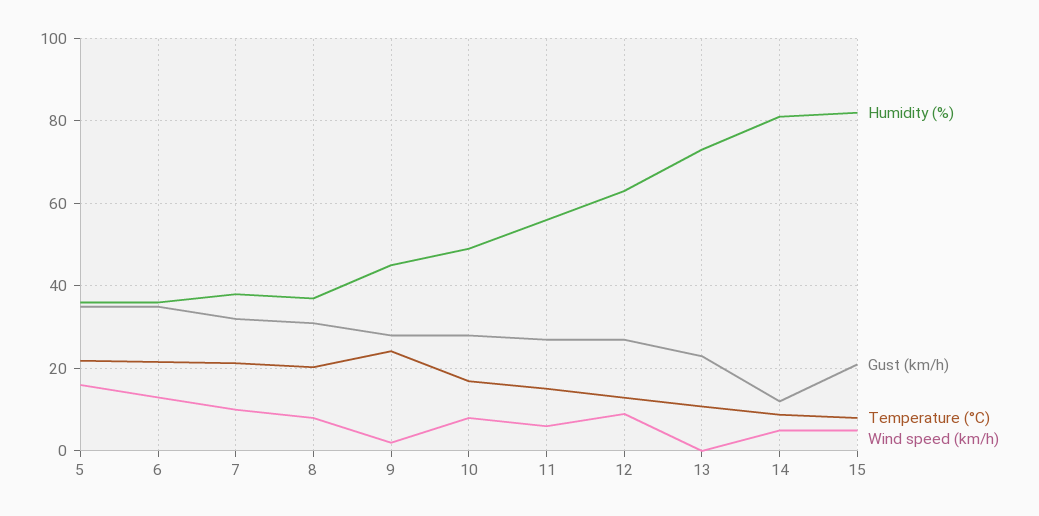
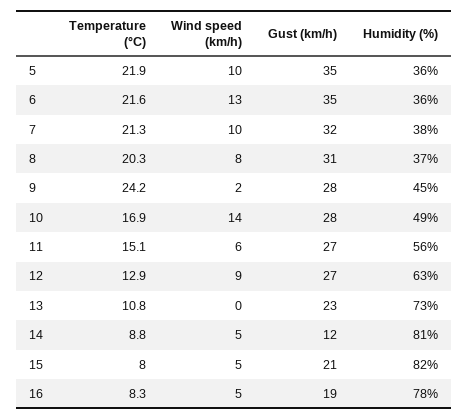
Wind speed (km/h), 5: 16 -> 10
Wind speed (km/h), 10: 8 -> 14
Temperature (°C), 16: none -> 8.3
Wind speed (km/h), 16: none -> 5
Gust (km/h), 16: none -> 19
Humidity (%), 16: none -> 78

